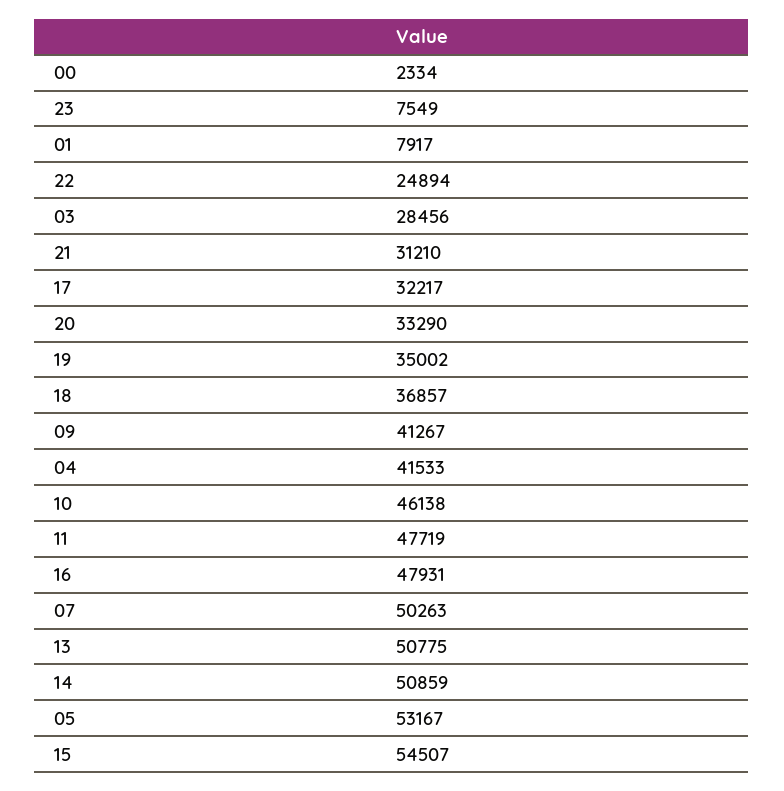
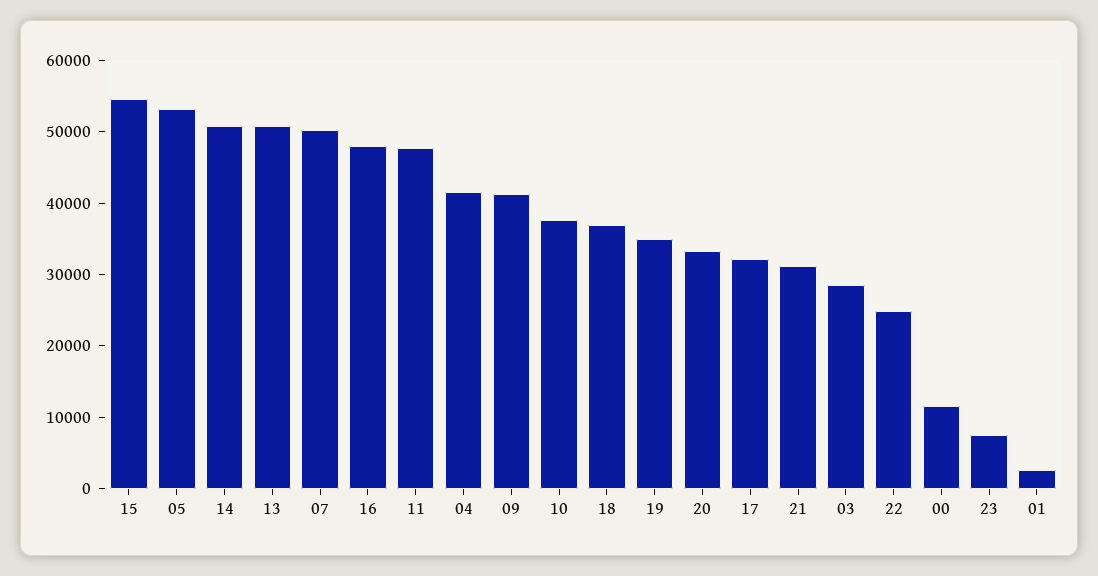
00: 2334 -> 12000
01: 7917 -> 2000
10: 46138 -> 38000

